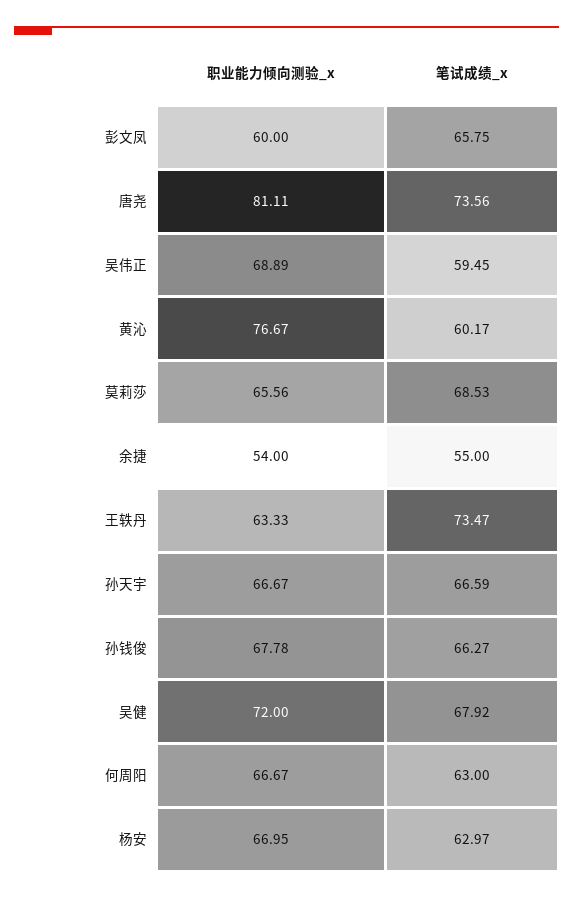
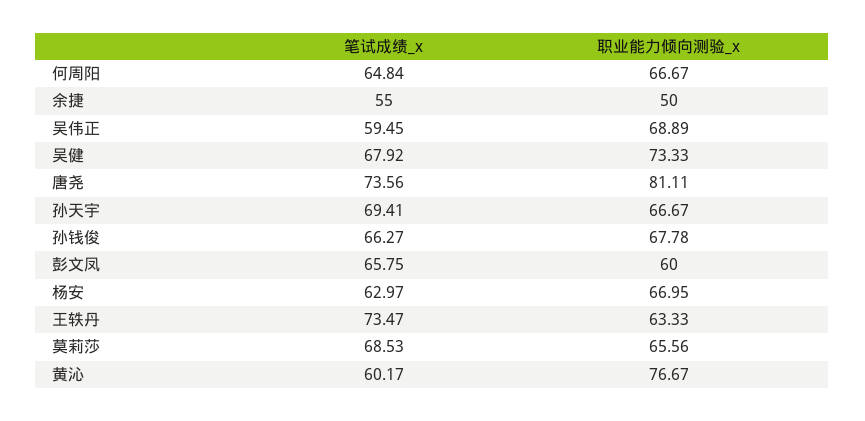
职业能力倾向测验_x, 余捷: 54 -> 50
笔试成绩_x, 孙天宇: 66.59 -> 69.41
职业能力倾向测验_x, 吴健: 72 -> 73.33
笔试成绩_x, 何周阳: 63 -> 64.84

